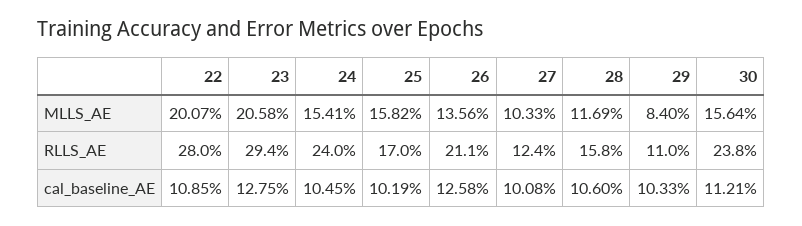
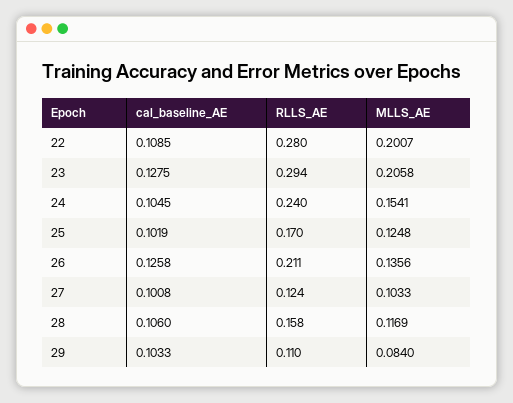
25, MLLS_AE: 0.1582 -> 0.1248
30, MLLS_AE: 0.1564 -> none
30, RLLS_AE: 0.238 -> none
30, cal_baseline_AE: 0.1121 -> none

